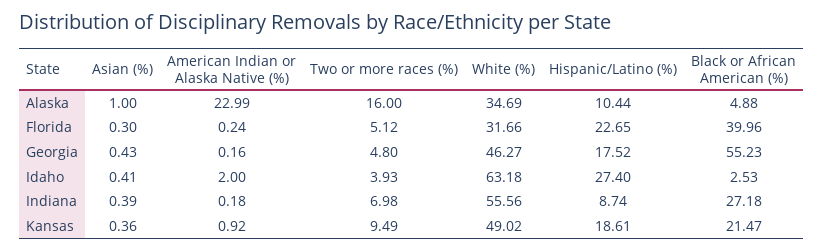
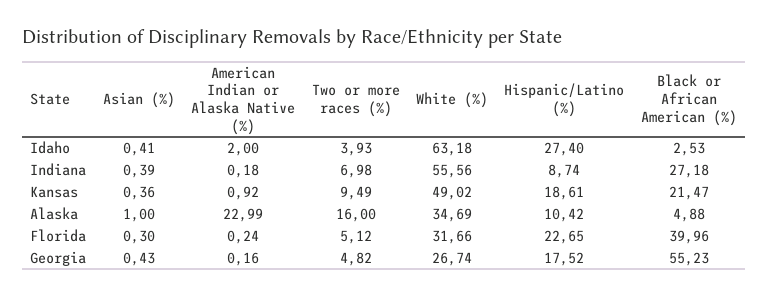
Hispanic/Latino (%), Alaska: 10.44 -> 10.42
Two or more races (%), Georgia: 4.8 -> 4.82
White (%), Georgia: 46.27 -> 26.74

